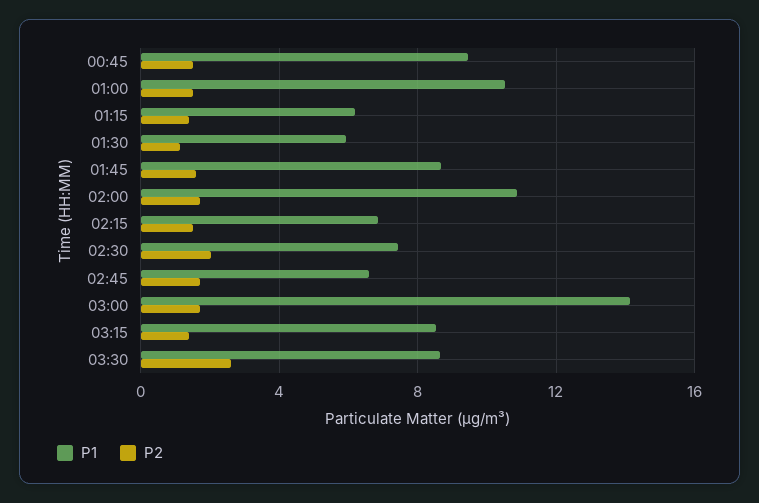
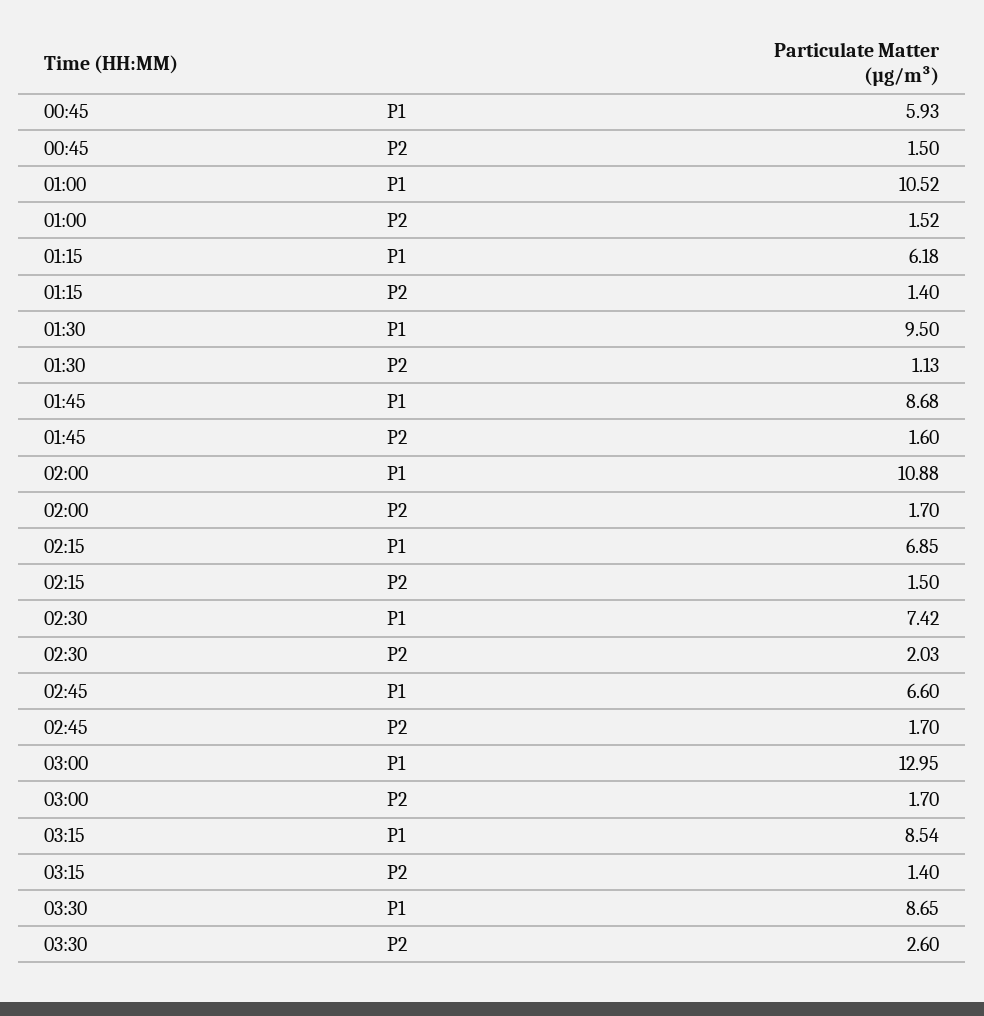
P1, 00:45: 9.5 -> 5.93
P1, 01:30: 6 -> 9.5
P1, 03:00: 14 -> 12.95

